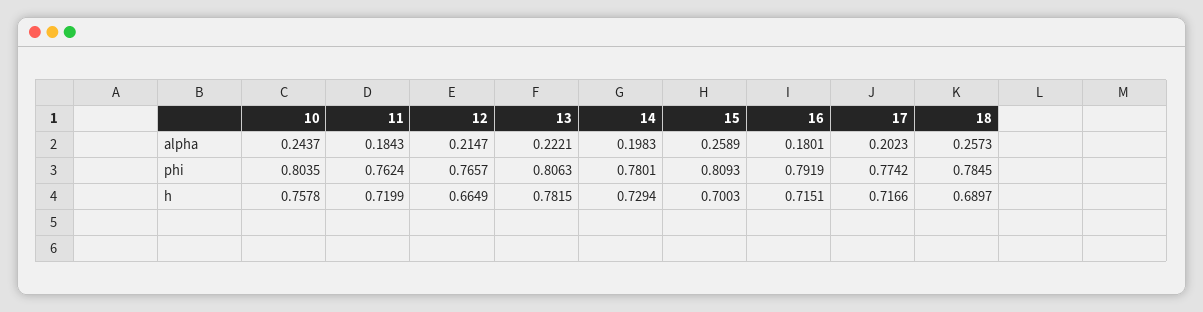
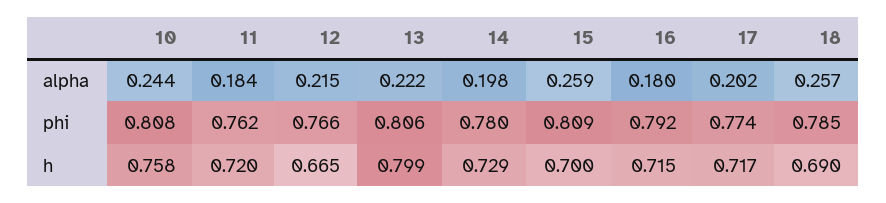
10, phi: 0.8035 -> 0.808
13, h: 0.7815 -> 0.799

